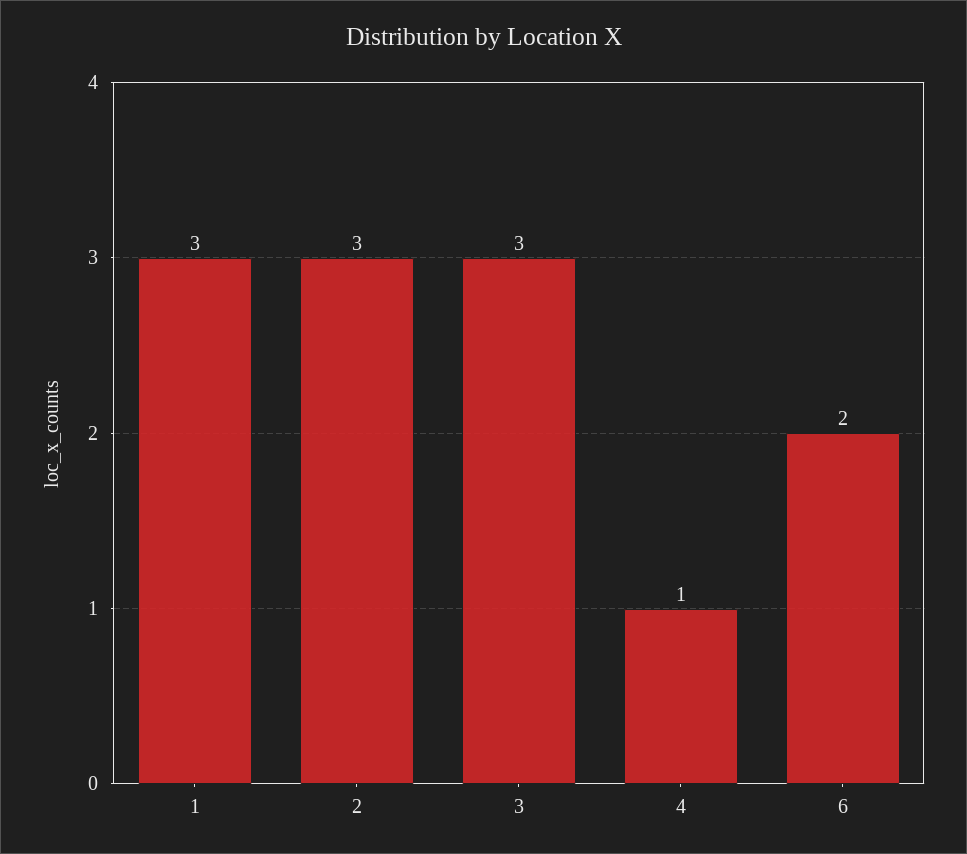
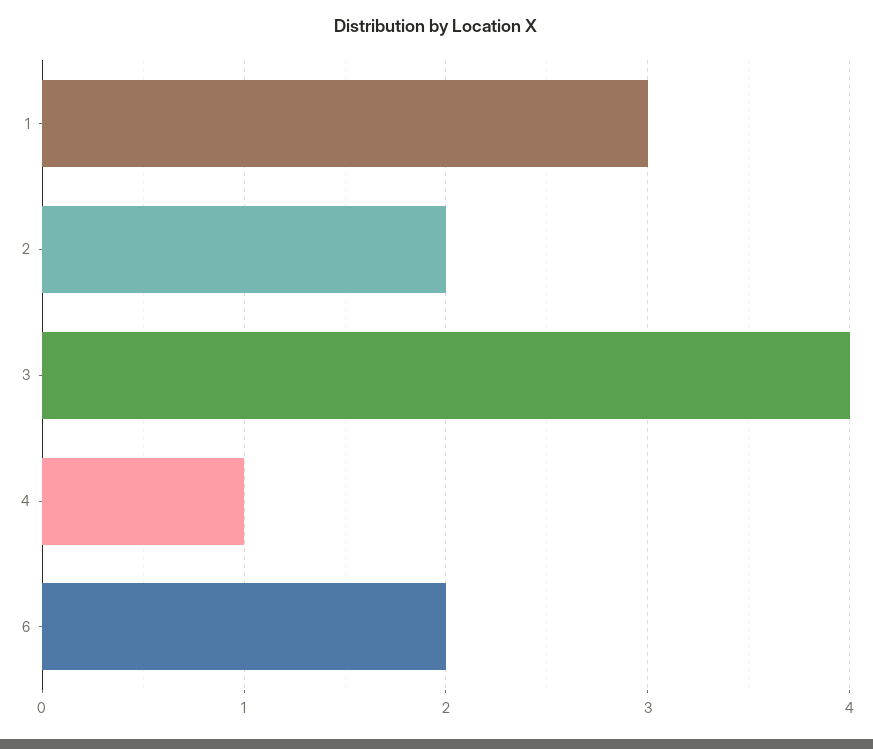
2: 3 -> 2
3: 3 -> 4

